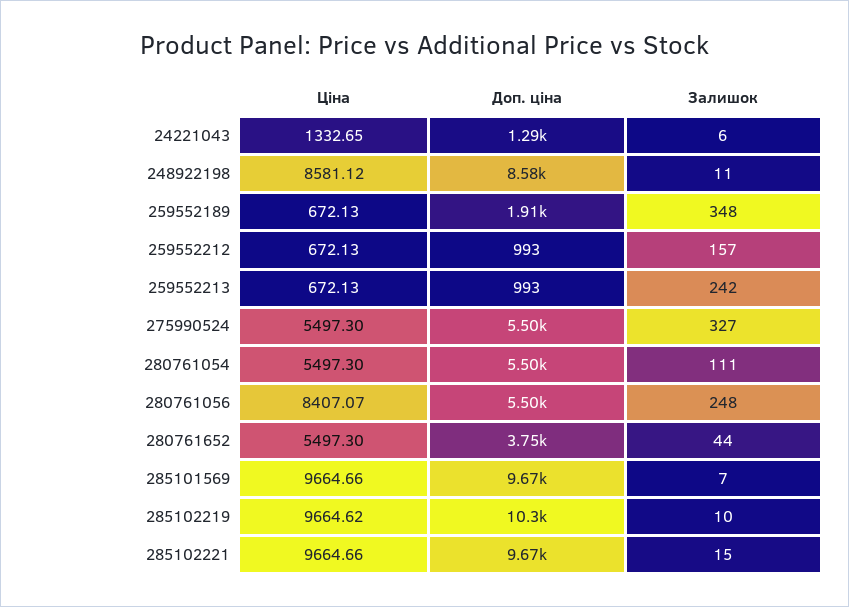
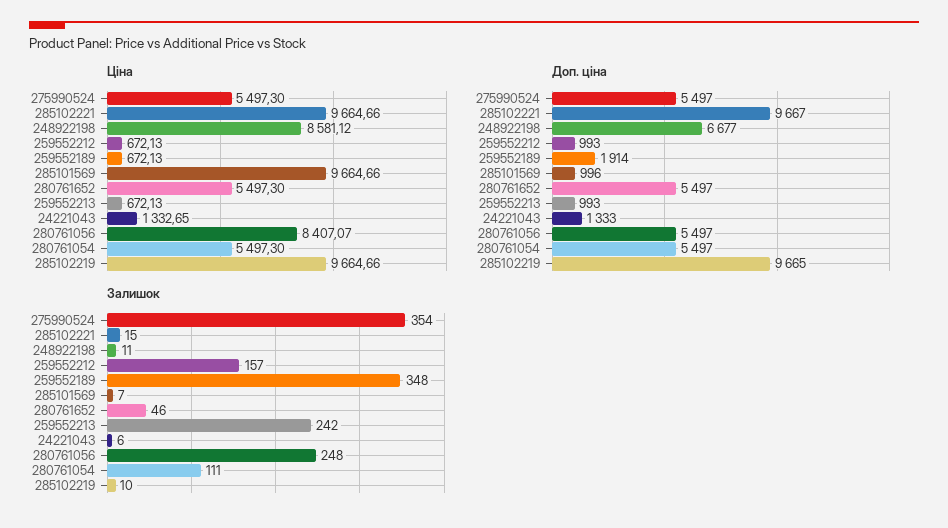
Доп. ціна, 24221043: 1290 -> 1333
Доп. ціна, 248922198: 8580 -> 6677
Залишок, 275990524: 327 -> 354
Доп. ціна, 280761652: 3750 -> 5497
Залишок, 280761652: 44 -> 46
Доп. ціна, 285101569: 9670 -> 996
Ціна, 285102219: 9664.62 -> 9664.66
Доп. ціна, 285102219: 10300 -> 9665

